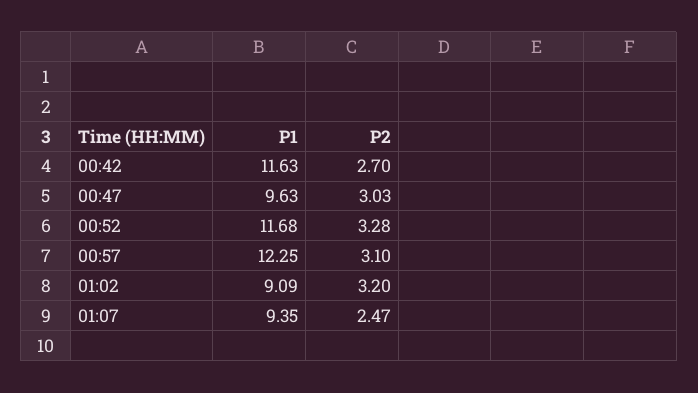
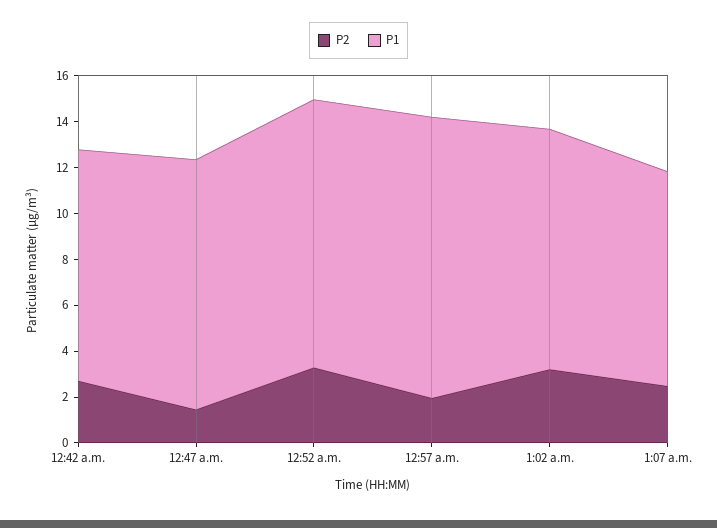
P1, 00:42: 11.63 -> 10
P1, 00:47: 9.63 -> 11
P2, 00:47: 3.03 -> 1.5
P2, 00:57: 3.1 -> 2
P1, 01:02: 9.09 -> 10.5

